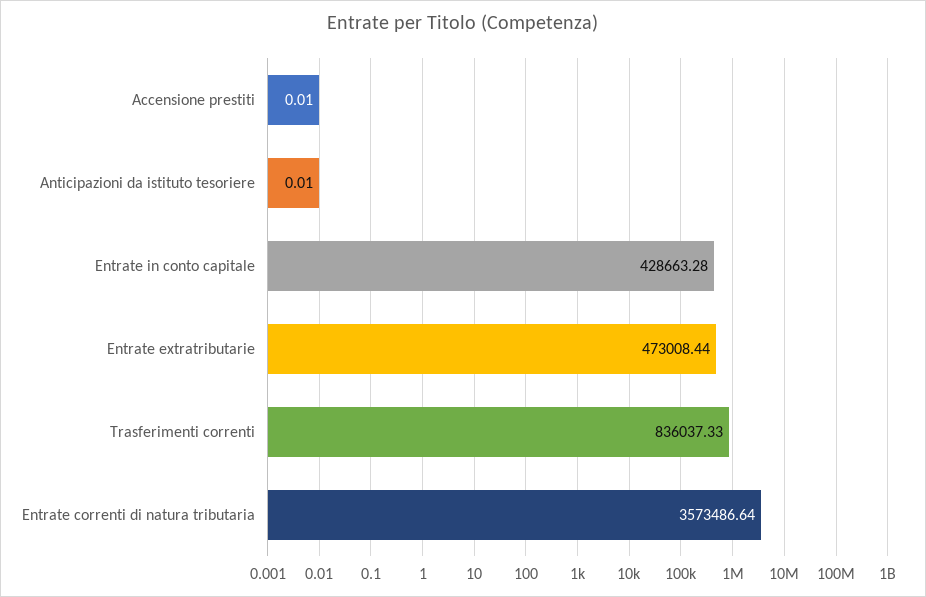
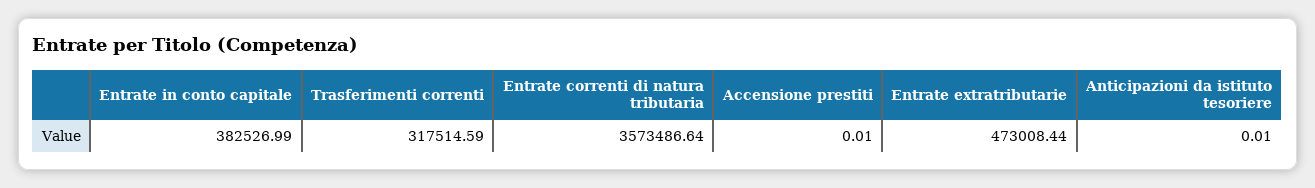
Entrate in conto capitale: 428663.28 -> 382526.99
Trasferimenti correnti: 836037.33 -> 317514.59

